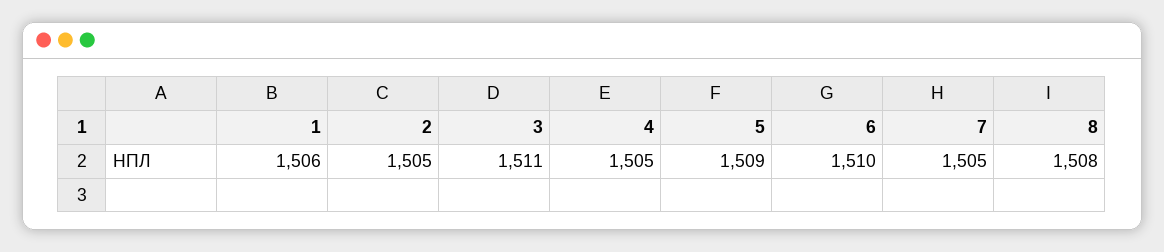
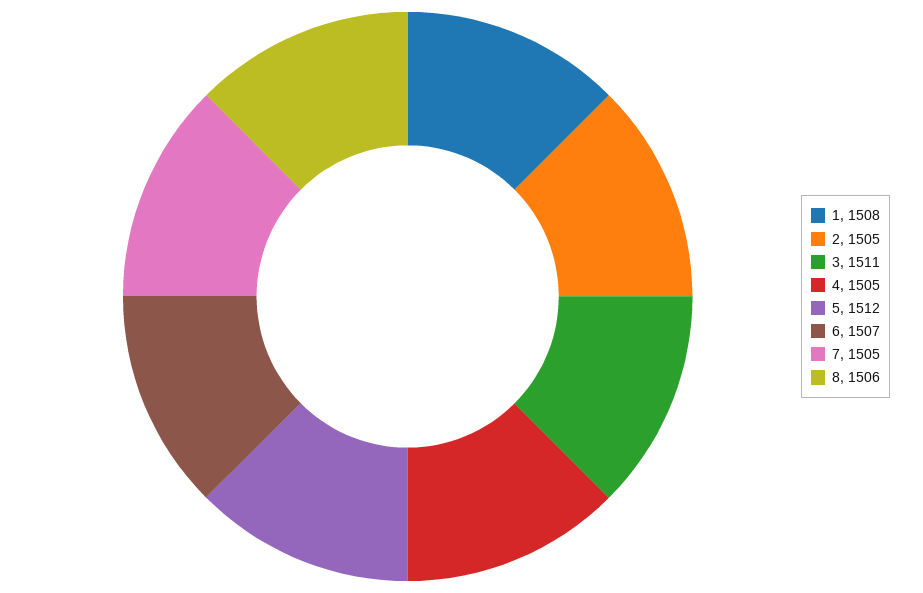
1: 1506 -> 1508
5: 1509 -> 1512
6: 1510 -> 1507
8: 1508 -> 1506

